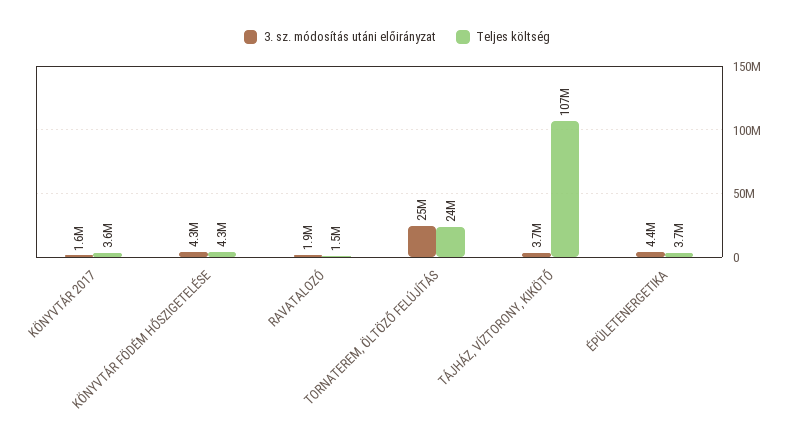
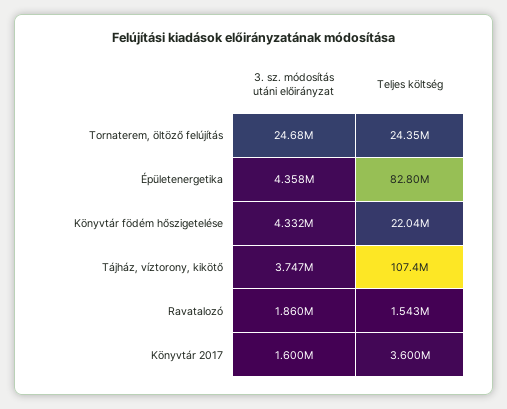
Teljes költség, KÖNYVTÁR FÖDÉM HŐSZIGETELÉSE: 4300000 -> 22040000
Teljes költség, ÉPÜLETENERGETIKA: 3700000 -> 82800000

